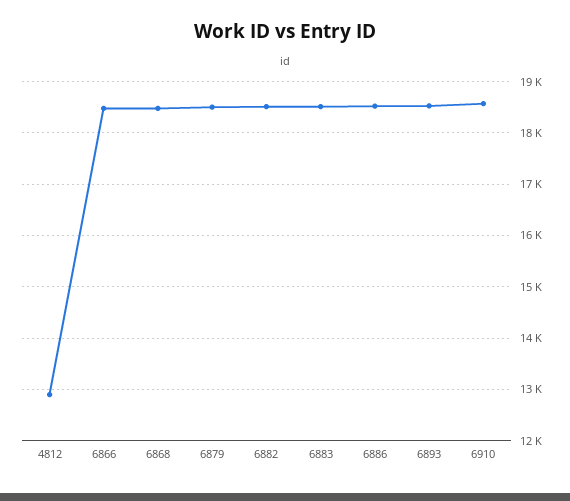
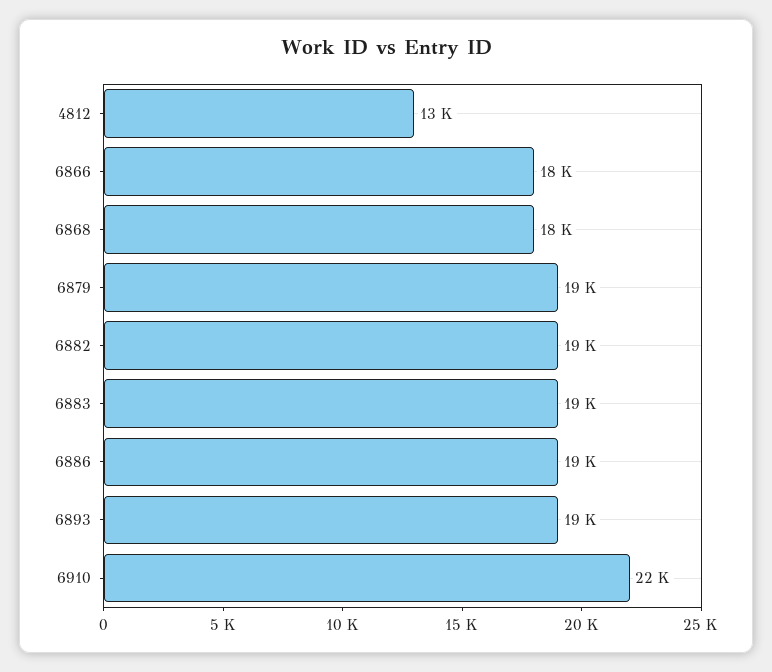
6910: 18600 -> 22000

